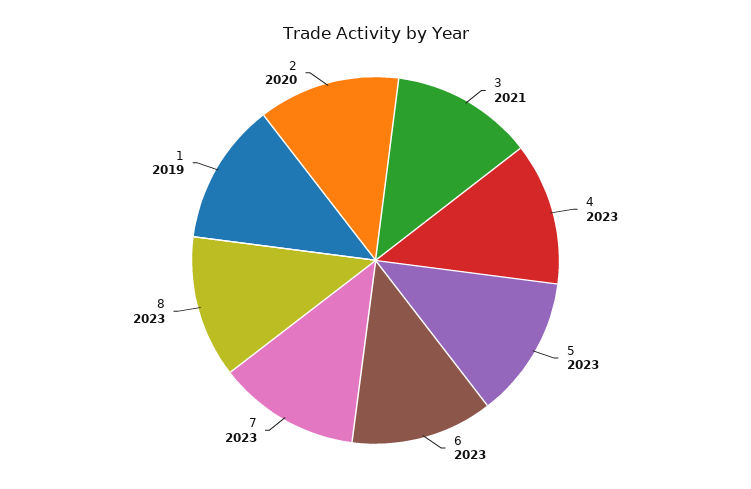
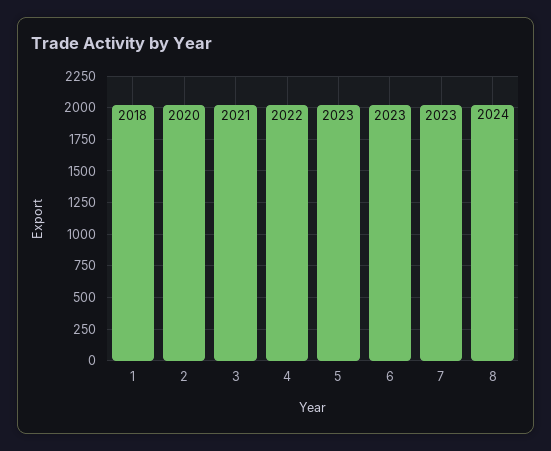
4: 2023 -> 2022
8: 2023 -> 2024
1: 2019 -> 2018

